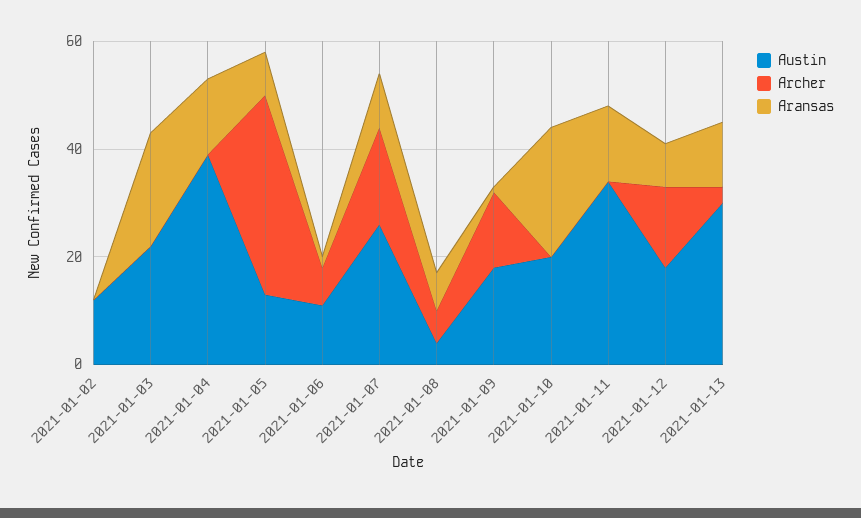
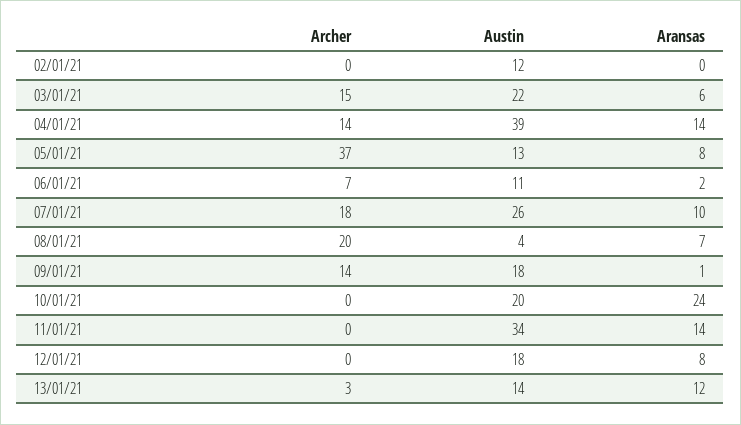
Archer, 2021-01-03: 0 -> 15
Aransas, 2021-01-03: 20 -> 6
Archer, 2021-01-04: 0 -> 14
Archer, 2021-01-08: 5 -> 20
Archer, 2021-01-12: 15 -> 0
Austin, 2021-01-13: 30 -> 14

